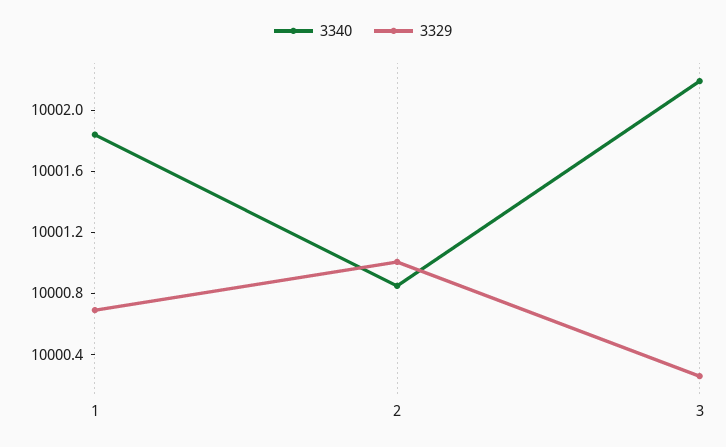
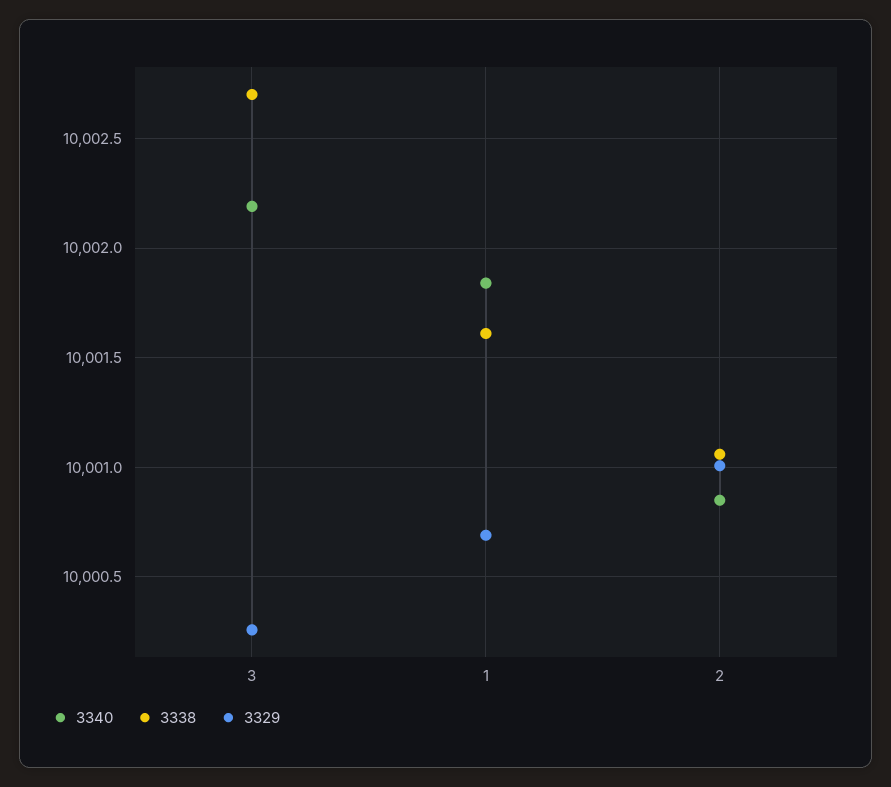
3338, 3: none -> 10002.7
3338, 1: none -> 10001.6
3338, 2: none -> 10001.05

